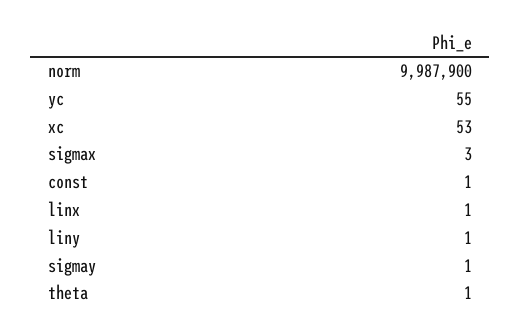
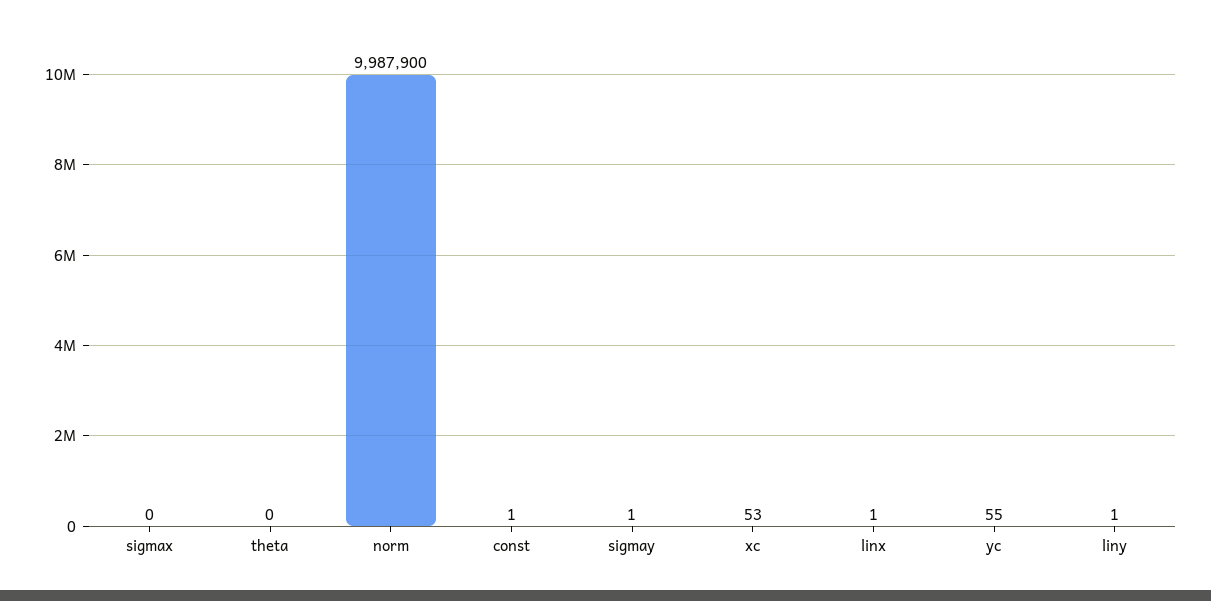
sigmax: 3 -> 0
theta: 1 -> 0

